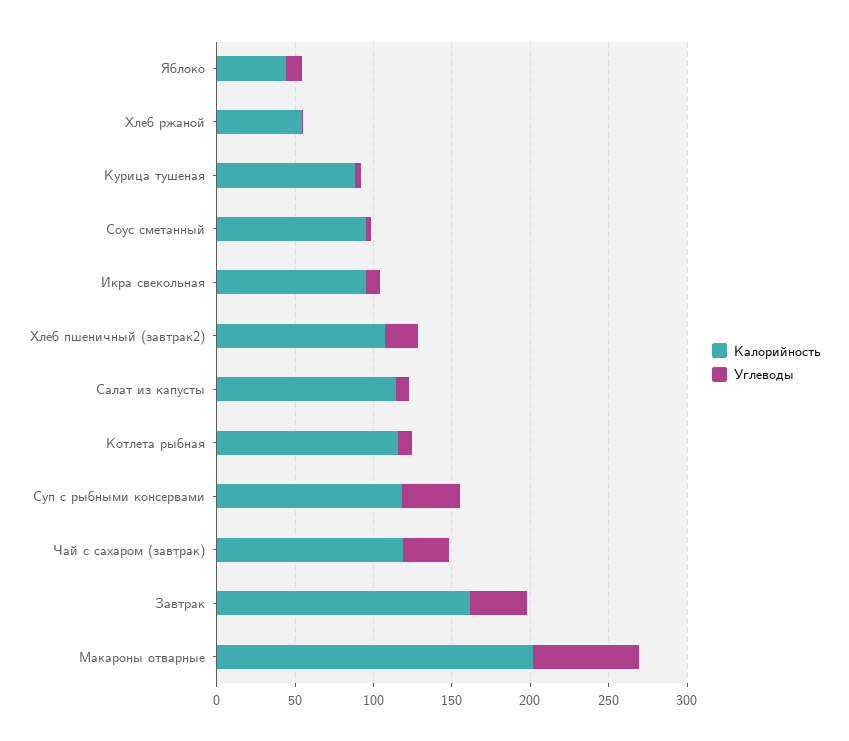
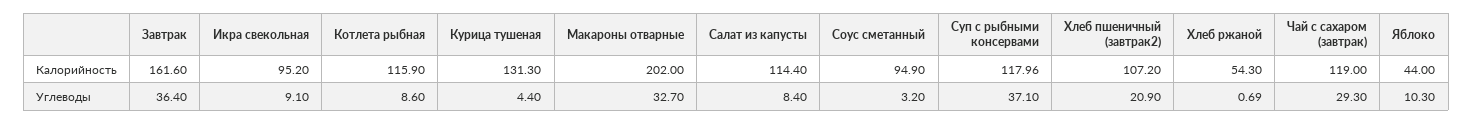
Калорийность, Курица тушеная: 90 -> 131.3
Углеводы, Макароны отварные: 70 -> 32.7

